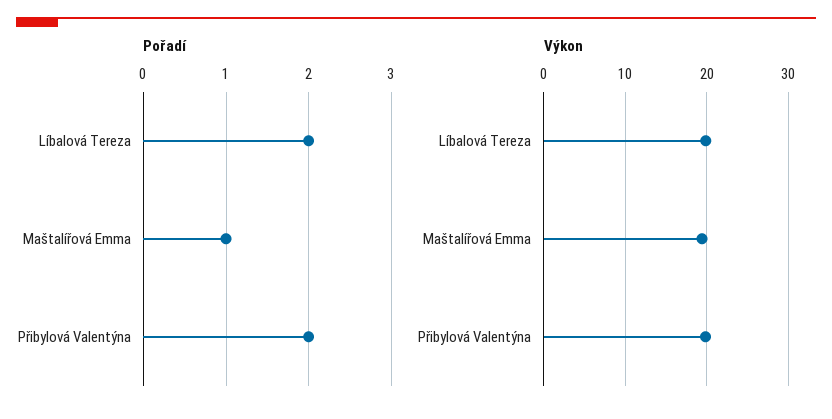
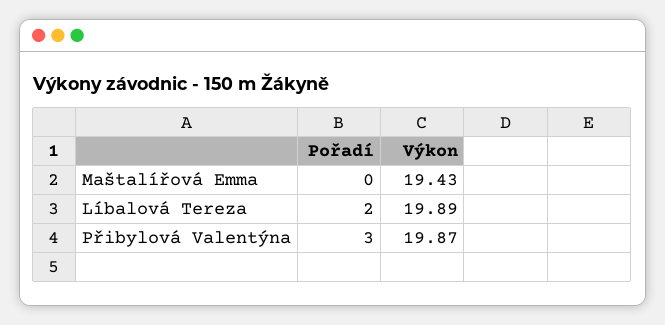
Pořadí, Maštalířová Emma: 1 -> 0
Pořadí, Přibylová Valentýna: 2 -> 3

